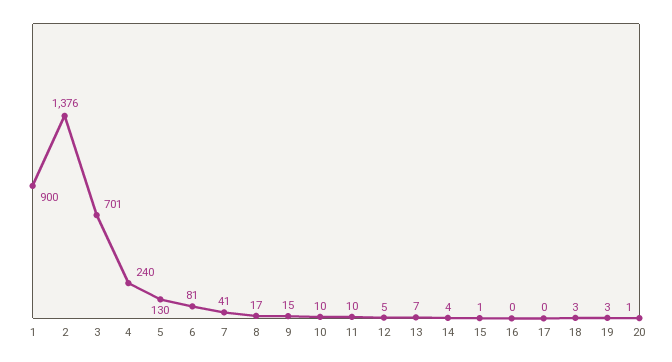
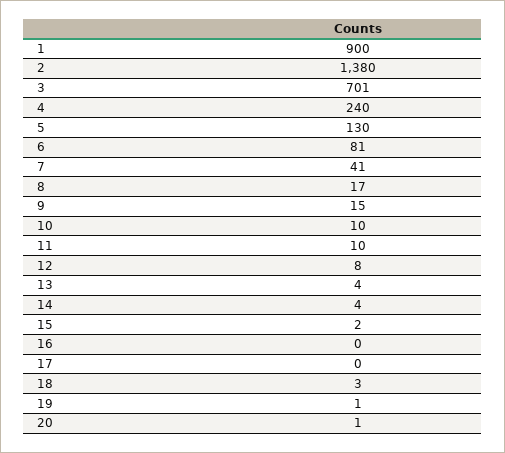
2: 1376 -> 1380
12: 5 -> 8
13: 7 -> 4
15: 1 -> 2
19: 3 -> 1

